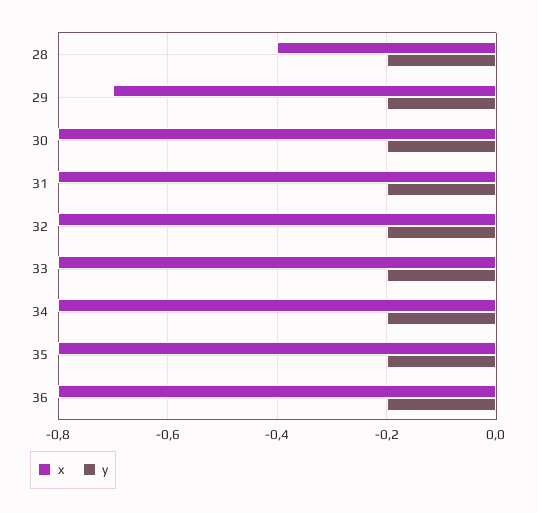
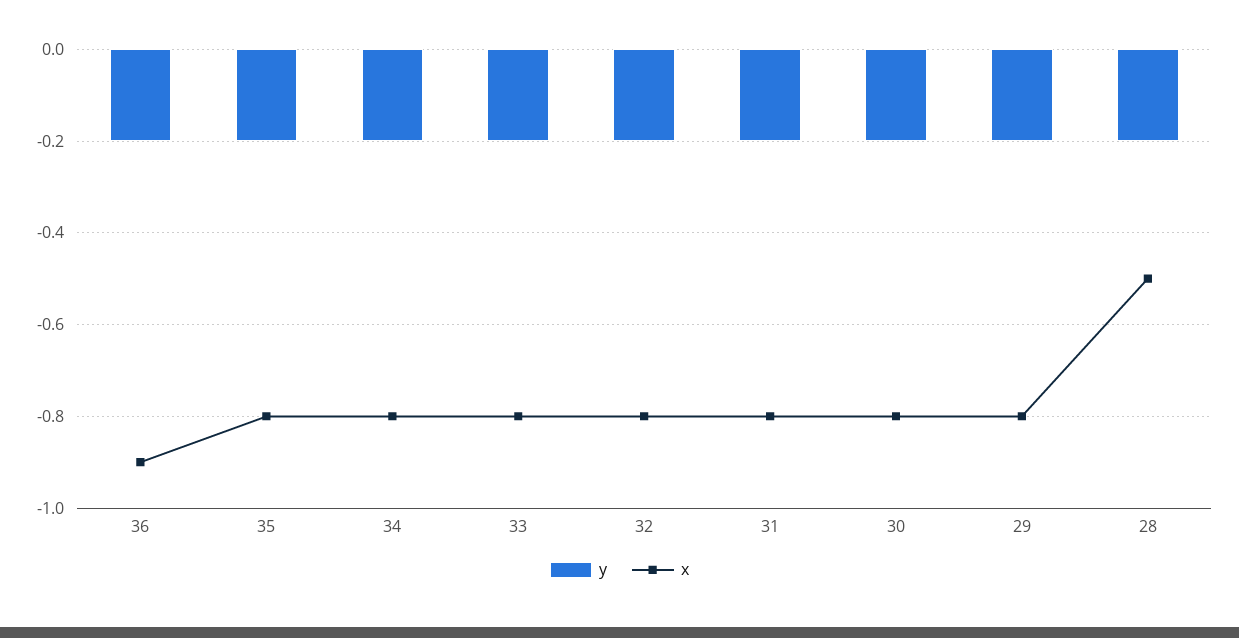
x, 28: -0.4 -> -0.5
x, 29: -0.7 -> -0.8
x, 36: -0.8 -> -0.9

